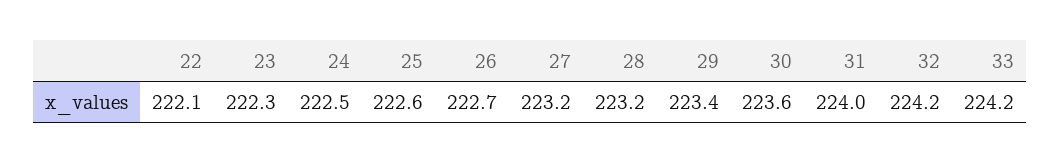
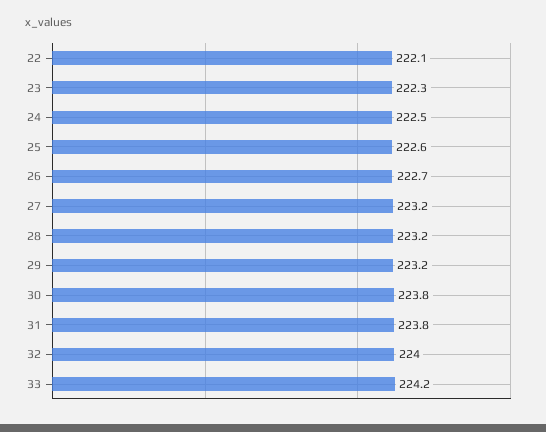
29: 223.4 -> 223.2
30: 223.6 -> 223.8
31: 224 -> 223.8
32: 224.2 -> 224

